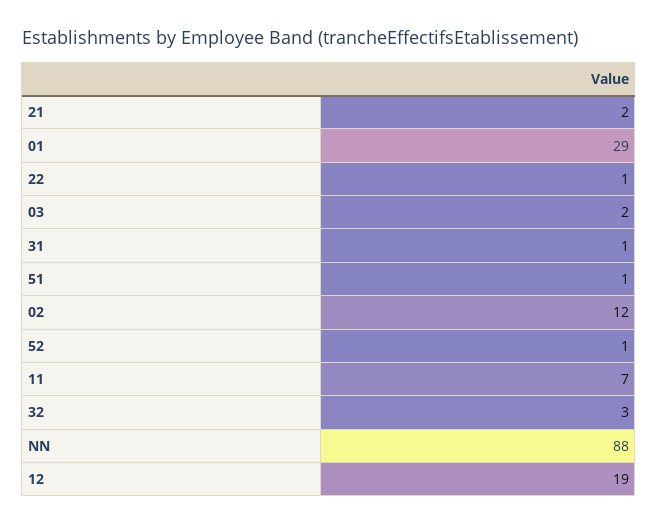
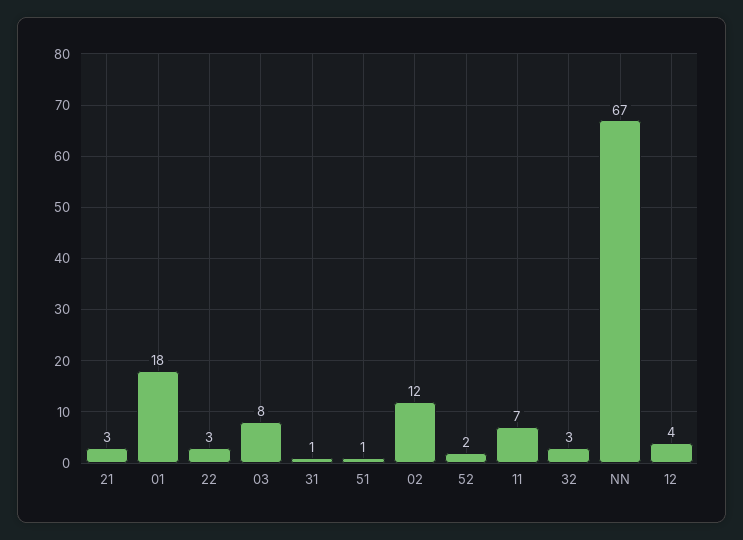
21: 2 -> 3
01: 29 -> 18
22: 1 -> 3
03: 2 -> 8
52: 1 -> 2
NN: 88 -> 67
12: 19 -> 4

